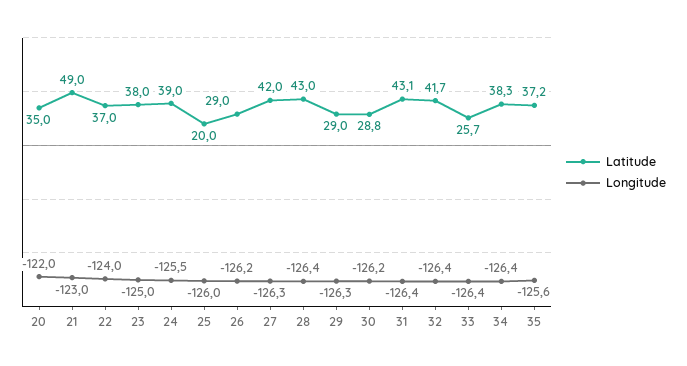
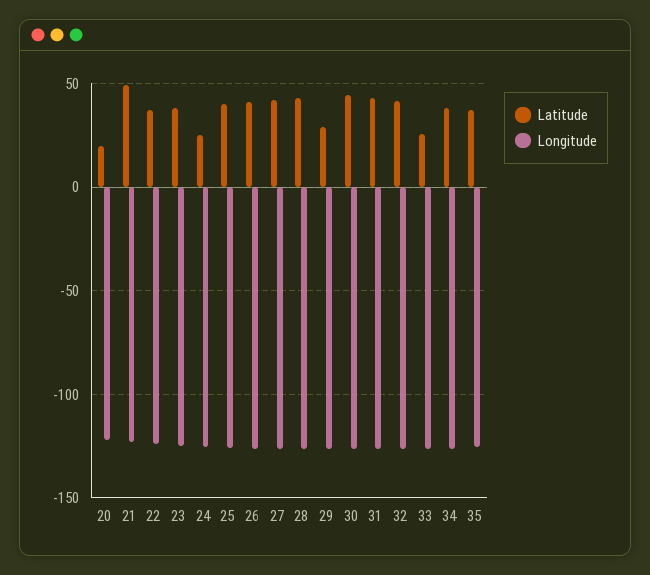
Latitude, 20: 35 -> 20
Latitude, 24: 39 -> 25
Latitude, 25: 20 -> 40
Latitude, 26: 29 -> 40
Latitude, 30: 28.8 -> 45

